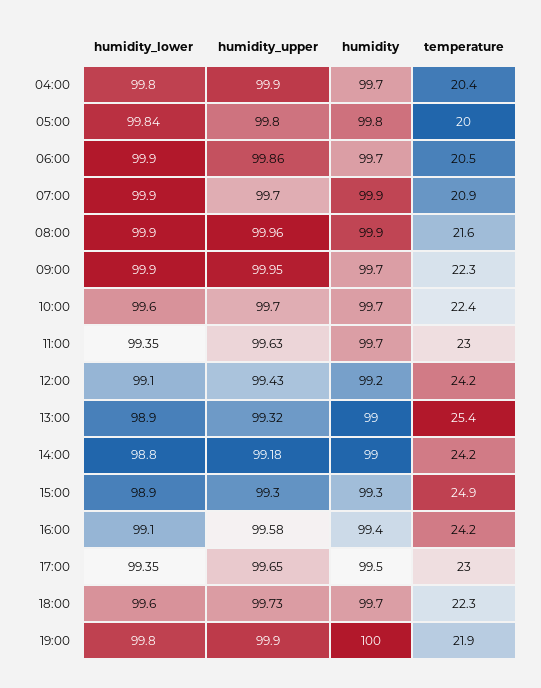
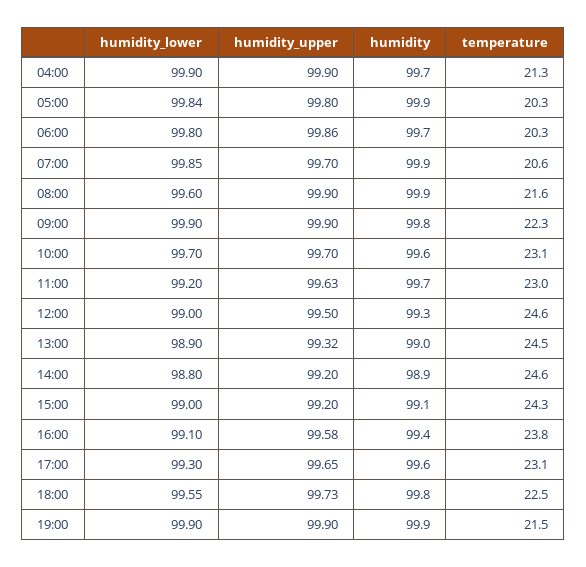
humidity_lower, 04:00: 99.8 -> 99.9
temperature, 04:00: 20.4 -> 21.3
humidity, 05:00: 99.8 -> 99.9
temperature, 05:00: 20 -> 20.3
humidity_lower, 06:00: 99.9 -> 99.8
temperature, 06:00: 20.5 -> 20.3
humidity_lower, 07:00: 99.9 -> 99.85
temperature, 07:00: 20.9 -> 20.6
humidity_lower, 08:00: 99.9 -> 99.6
humidity_upper, 08:00: 99.96 -> 99.9
humidity_upper, 09:00: 99.95 -> 99.9
humidity, 09:00: 99.7 -> 99.8
humidity_lower, 10:00: 99.6 -> 99.7
humidity, 10:00: 99.7 -> 99.6
temperature, 10:00: 22.4 -> 23.1
humidity_lower, 11:00: 99.35 -> 99.2
humidity_lower, 12:00: 99.1 -> 99
humidity_upper, 12:00: 99.43 -> 99.5
humidity, 12:00: 99.2 -> 99.3
temperature, 12:00: 24.2 -> 24.6
temperature, 13:00: 25.4 -> 24.5
humidity_upper, 14:00: 99.18 -> 99.2
humidity, 14:00: 99 -> 98.9
temperature, 14:00: 24.2 -> 24.6
humidity_lower, 15:00: 98.9 -> 99
humidity_upper, 15:00: 99.3 -> 99.2
humidity, 15:00: 99.3 -> 99.1
temperature, 15:00: 24.9 -> 24.3
temperature, 16:00: 24.2 -> 23.8
humidity_lower, 17:00: 99.35 -> 99.3
humidity, 17:00: 99.5 -> 99.6
temperature, 17:00: 23 -> 23.1
humidity_lower, 18:00: 99.6 -> 99.55
humidity, 18:00: 99.7 -> 99.8
temperature, 18:00: 22.3 -> 22.5
humidity_lower, 19:00: 99.8 -> 99.9
humidity, 19:00: 100 -> 99.9
temperature, 19:00: 21.9 -> 21.5

